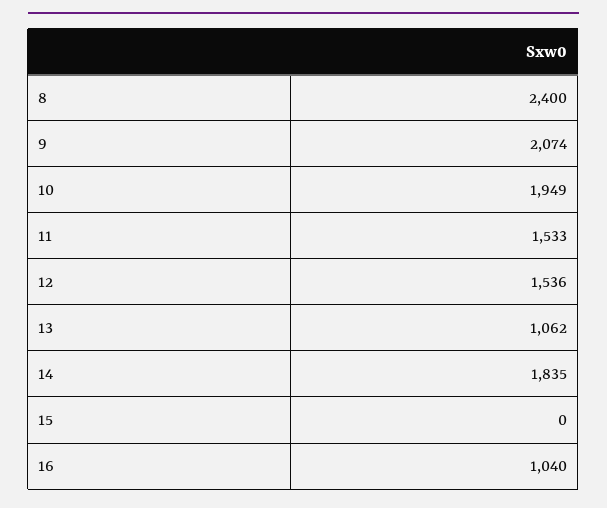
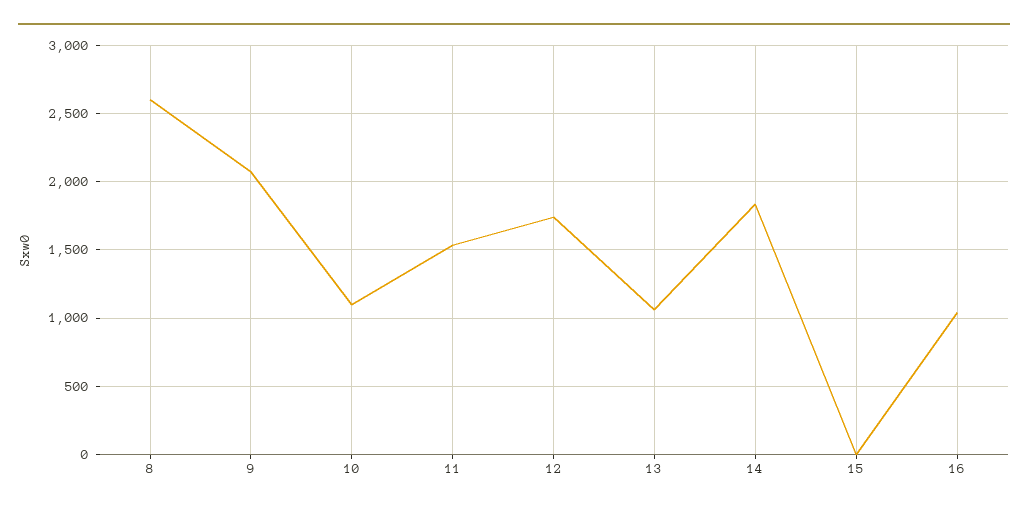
8: 2400 -> 2600
10: 1949 -> 1100
12: 1536 -> 1750

